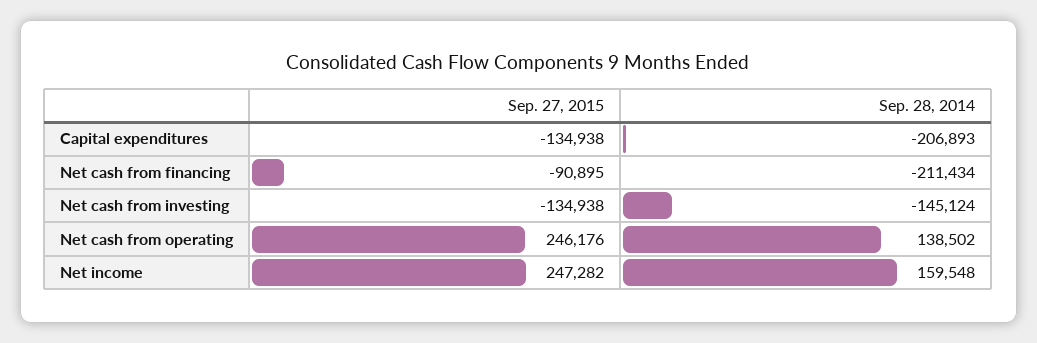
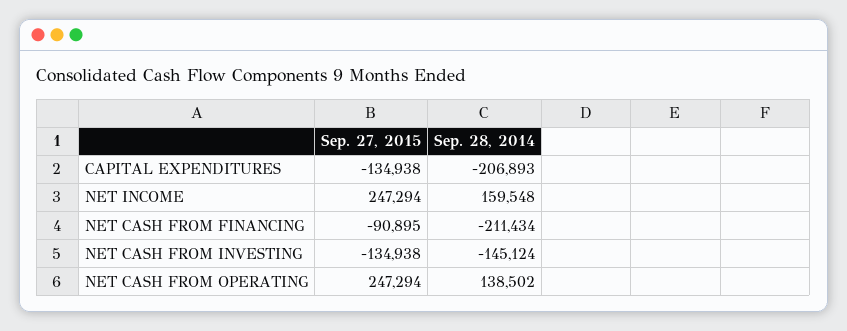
Sep. 27, 2015, Net cash from operating: 246176 -> 247294
Sep. 27, 2015, Net income: 247282 -> 247294

